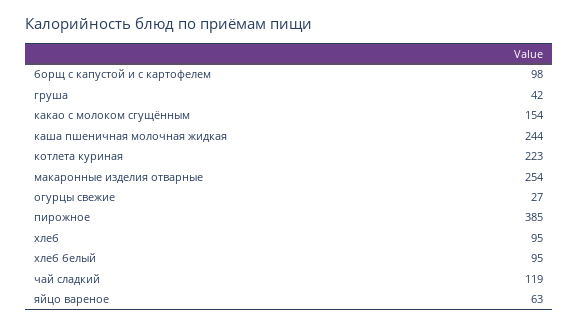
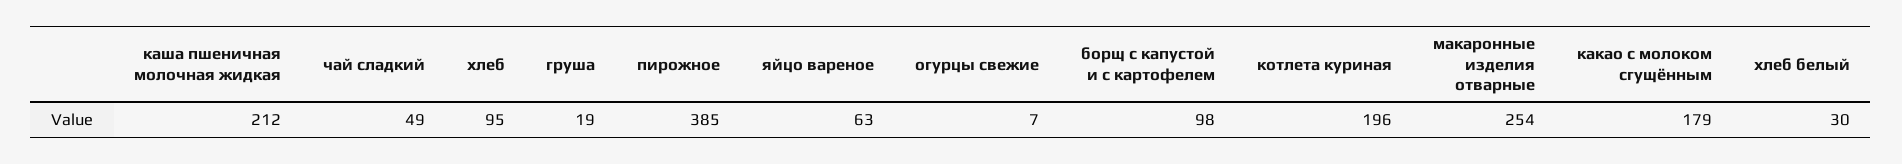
груша: 42 -> 19
какао с молоком сгущённым: 154 -> 179
каша пшеничная молочная жидкая: 244 -> 212
котлета куриная: 223 -> 196
огурцы свежие: 27 -> 7
хлеб белый: 95 -> 30
чай сладкий: 119 -> 49

